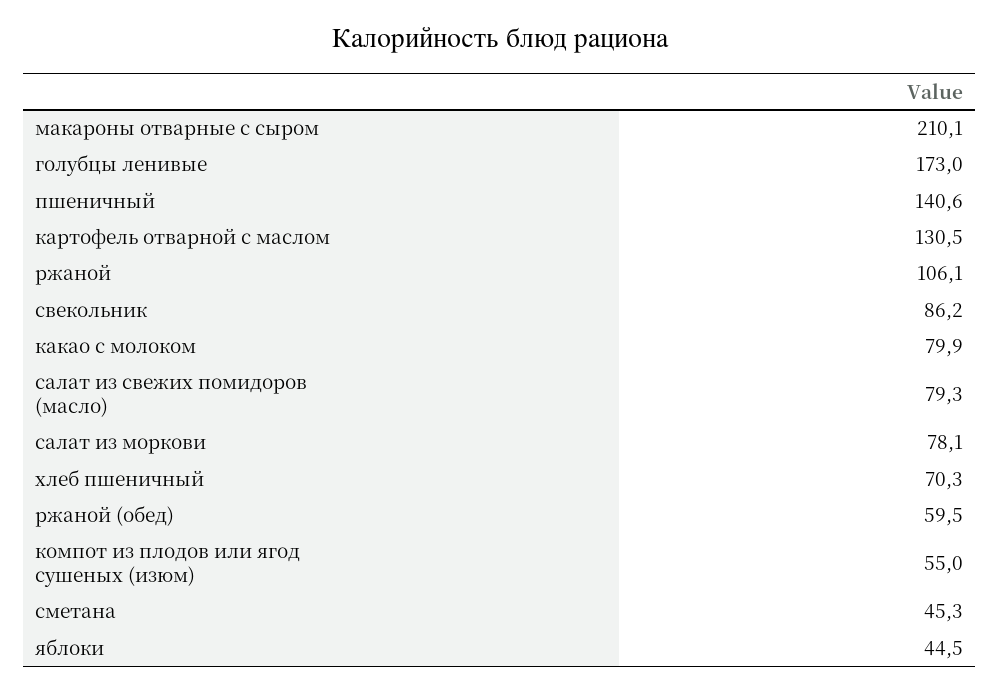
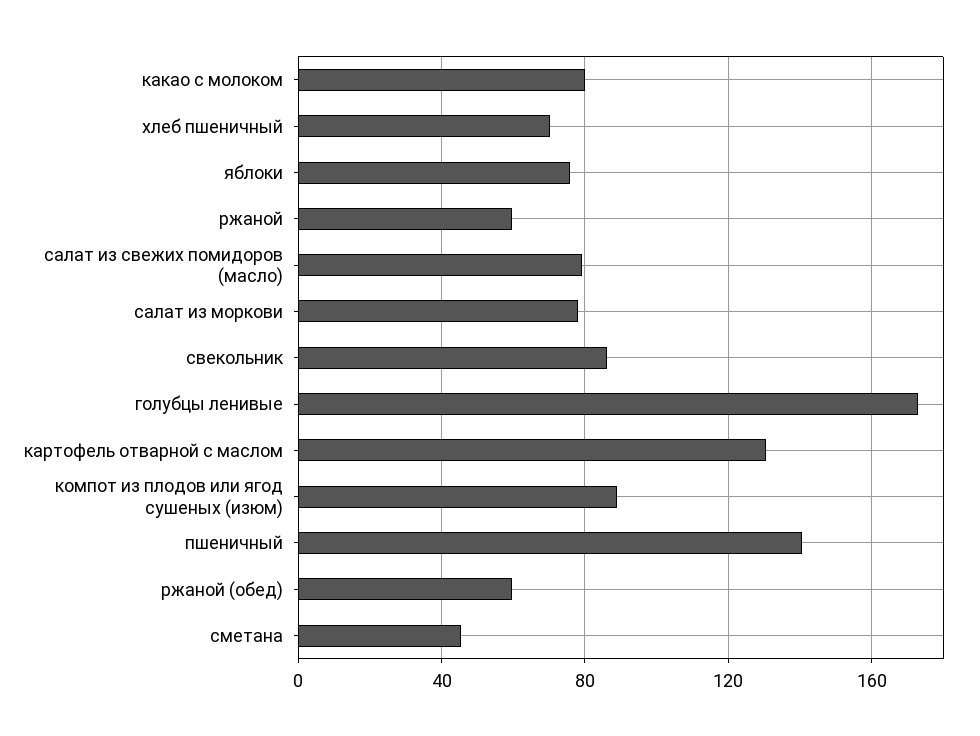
макароны отварные с сыром: 210.1 -> none
ржаной: 106.1 -> 60
компот из плодов или ягод сушеных (изюм): 55 -> 90
яблоки: 44.5 -> 75

